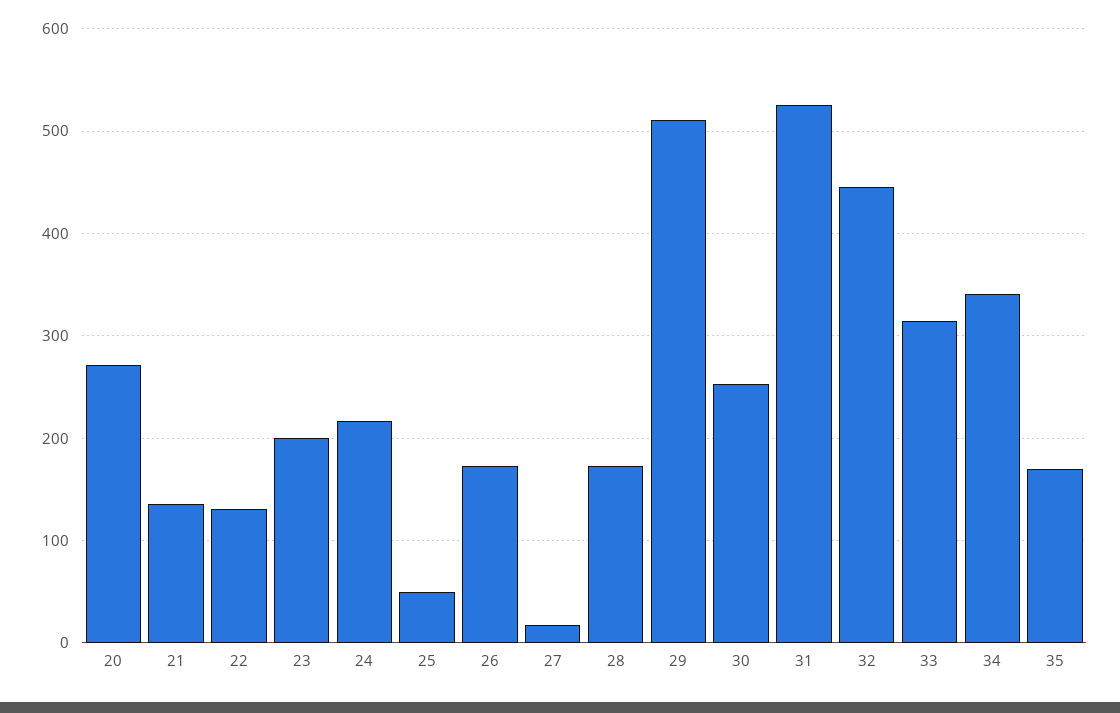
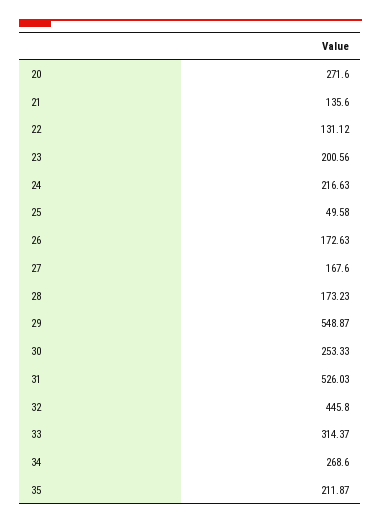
27: 20 -> 167.6
29: 510 -> 548.87
34: 340 -> 268.6
35: 170 -> 211.87

